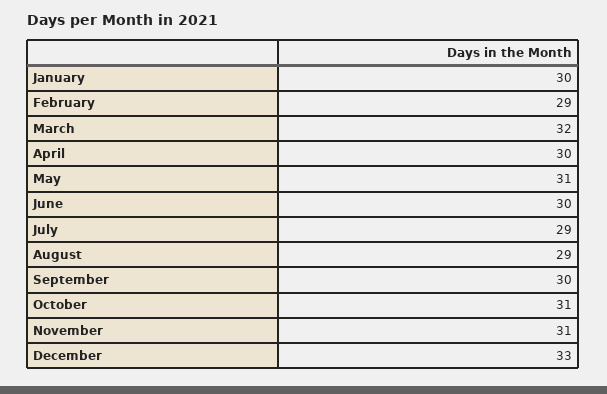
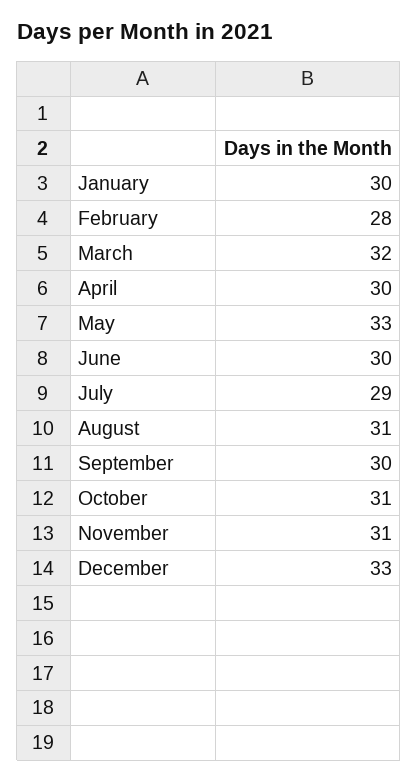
February: 29 -> 28
May: 31 -> 33
August: 29 -> 31

